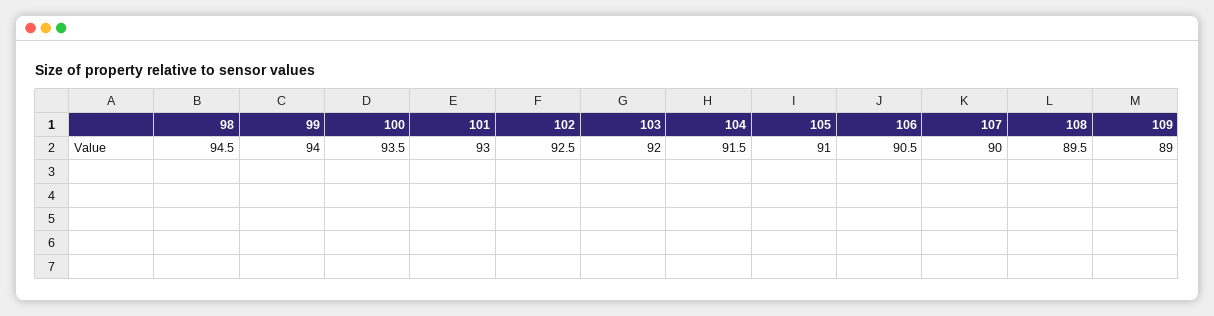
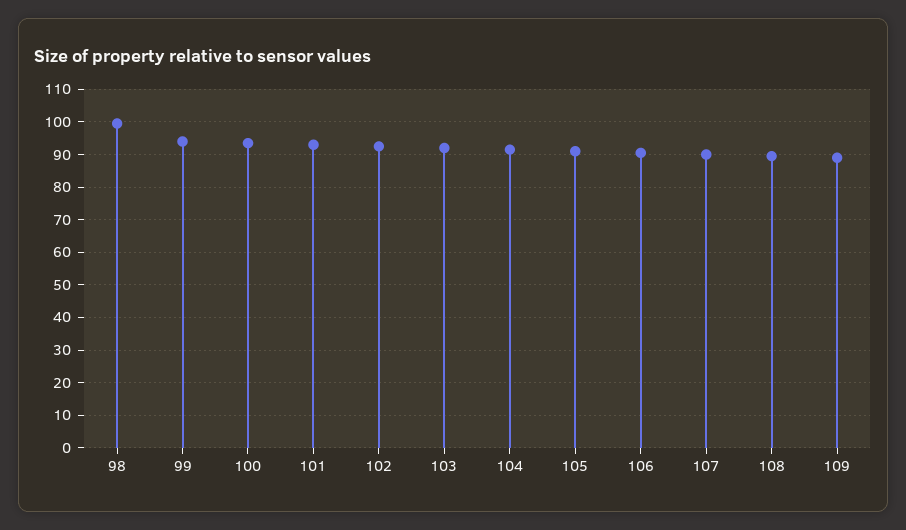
98: 94.5 -> 100

